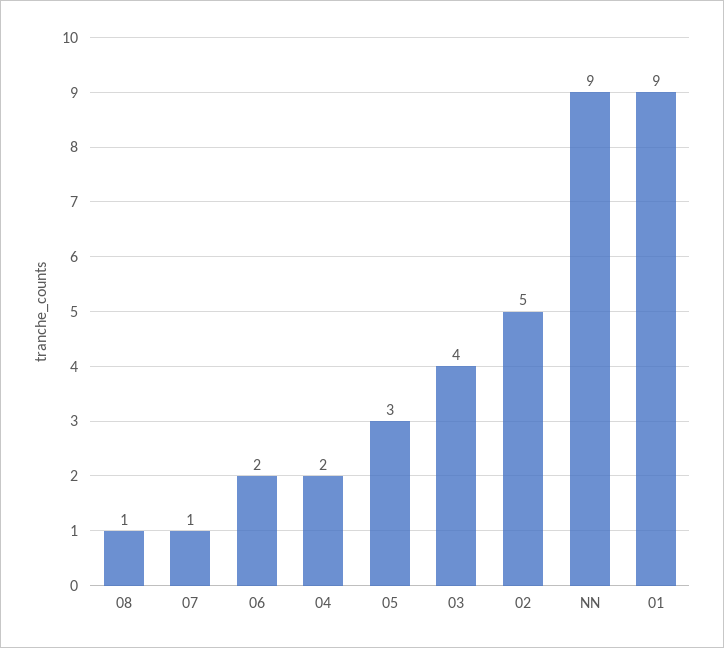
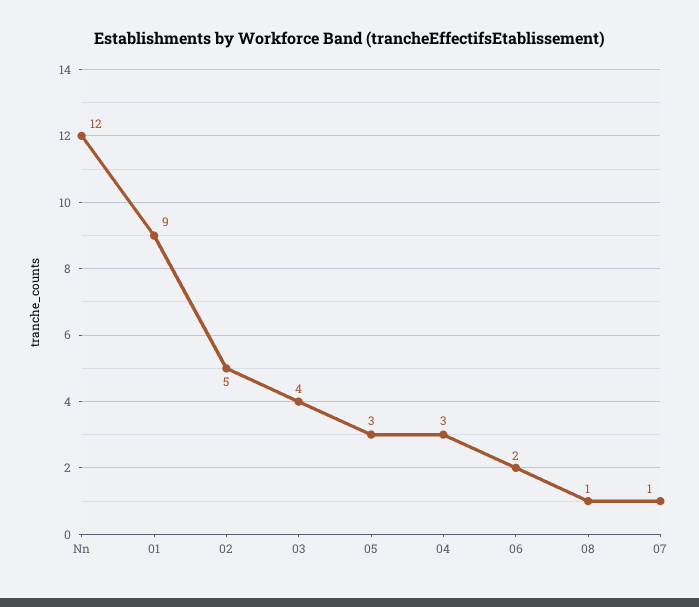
04: 2 -> 3
NN: 9 -> 12

